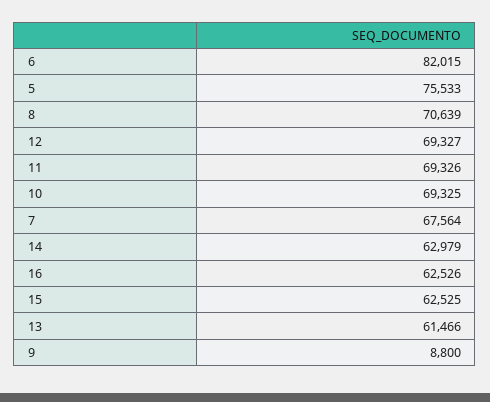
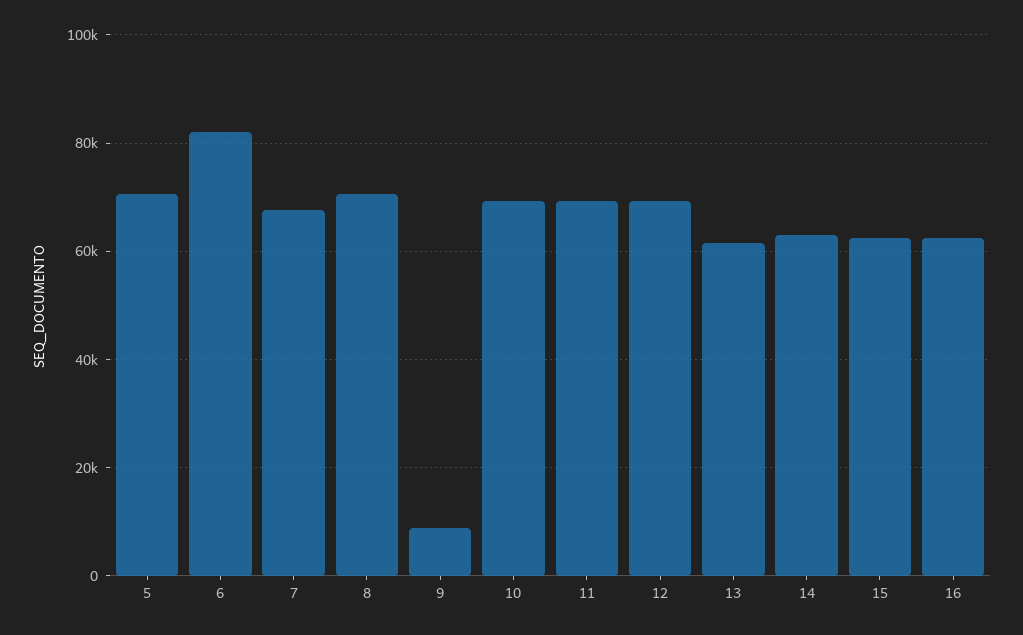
5: 75533 -> 70000

